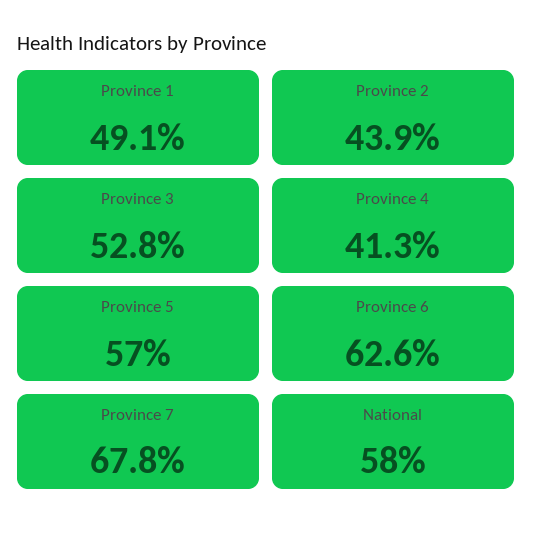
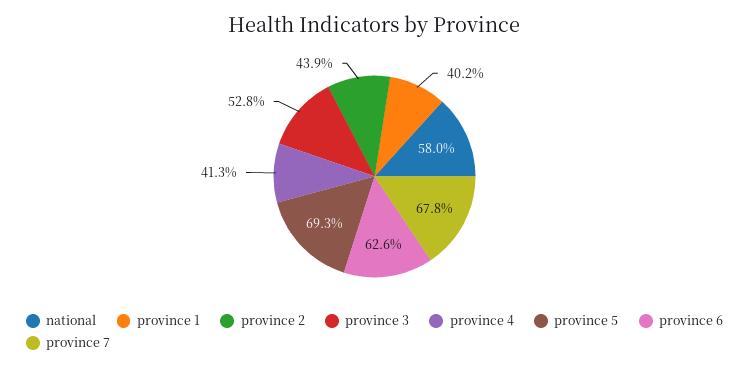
Province 1: 49.1 -> 40.2
Province 5: 57 -> 69.3

